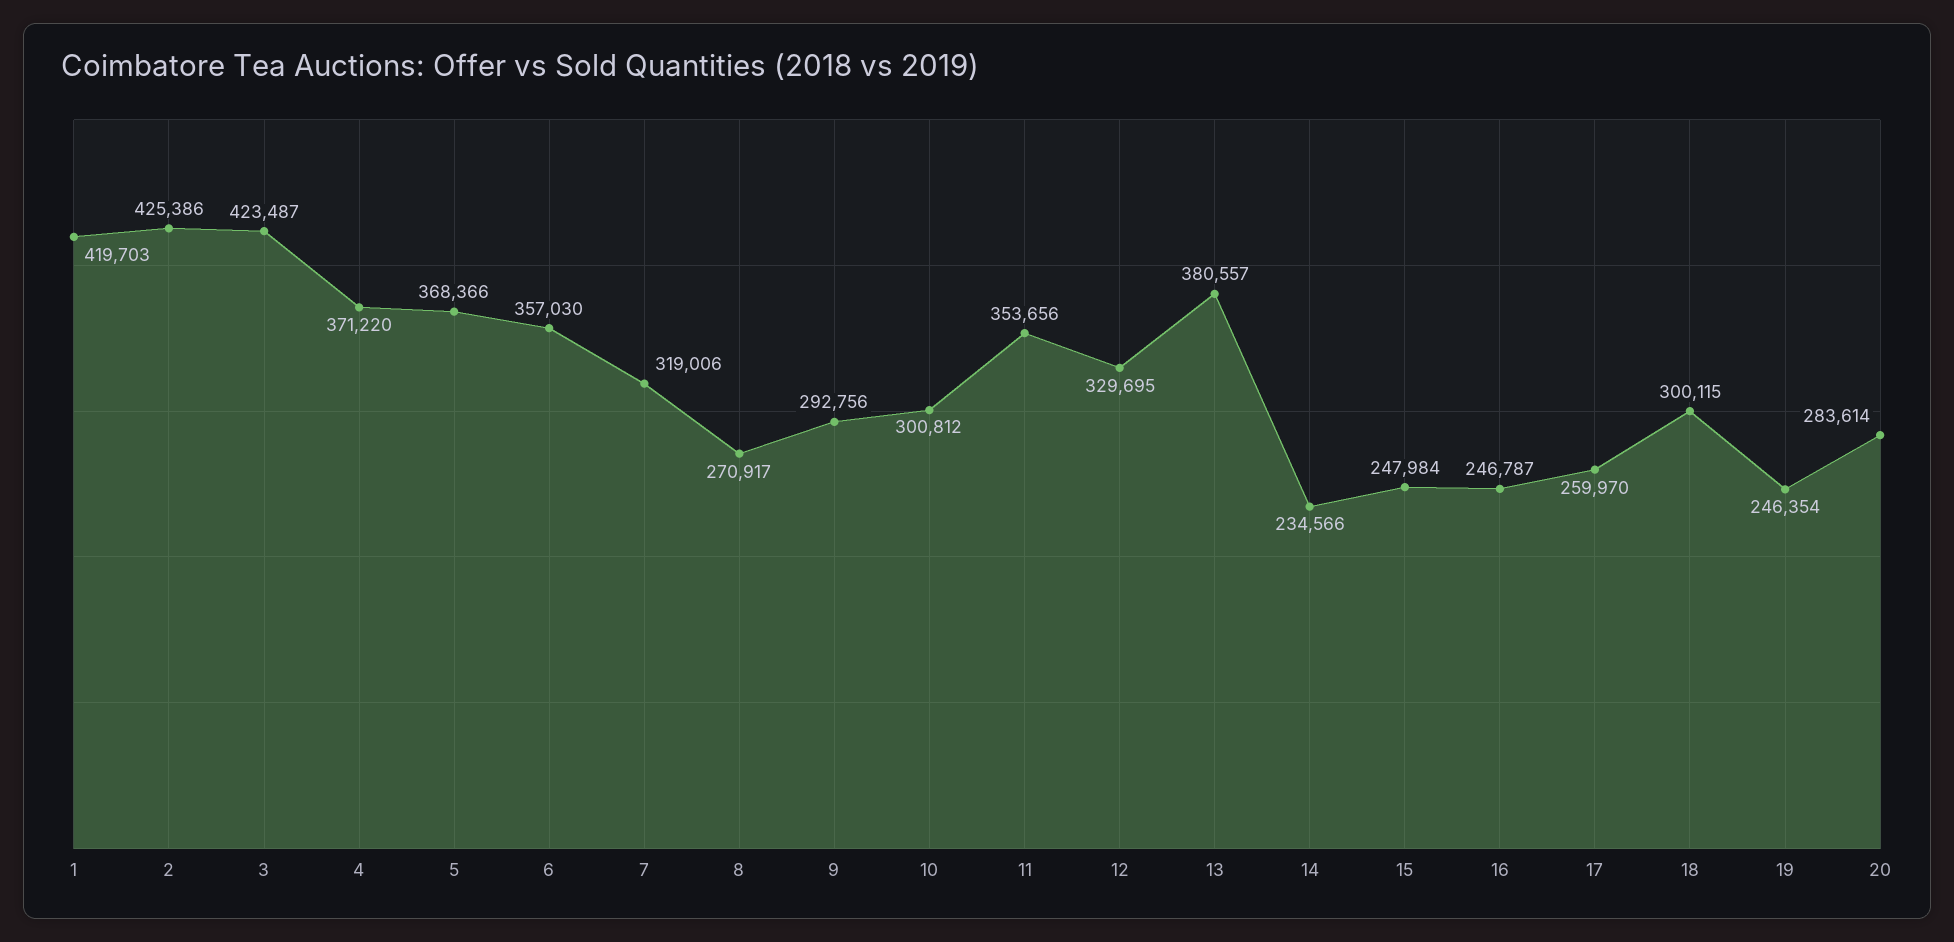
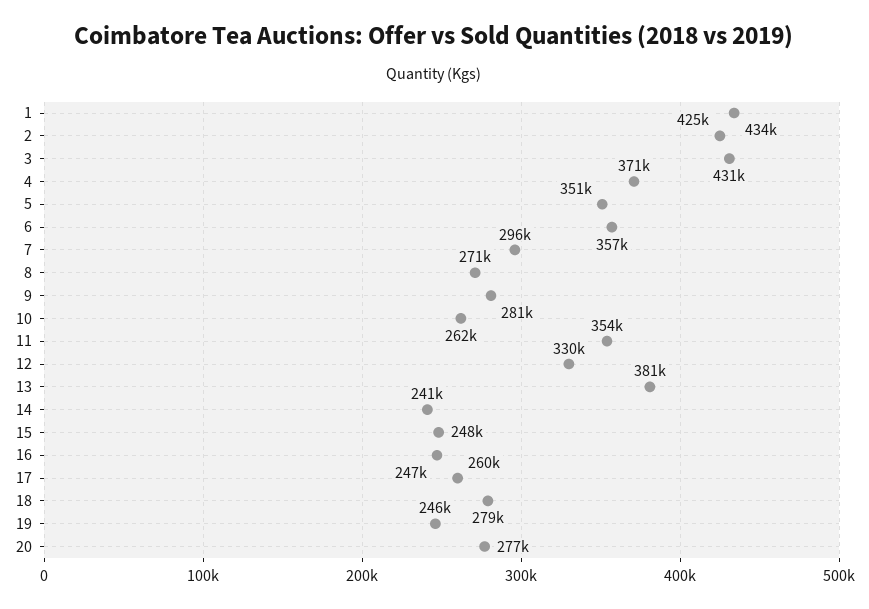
1: 419703 -> 434000
3: 423487 -> 431000
5: 368366 -> 351000
7: 319006 -> 296000
9: 292756 -> 281000
10: 300812 -> 262000
14: 234566 -> 241000
18: 300115 -> 279000
20: 283614 -> 277000

